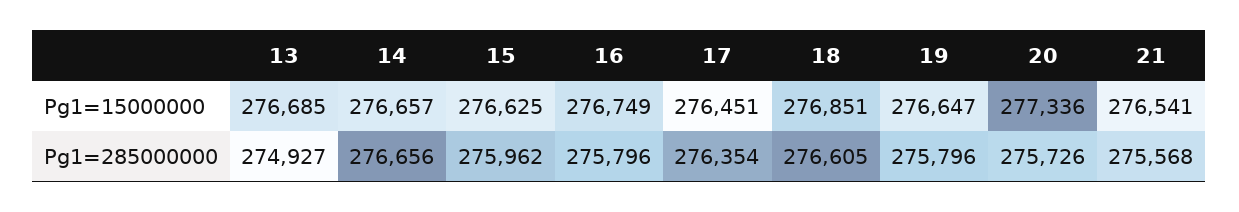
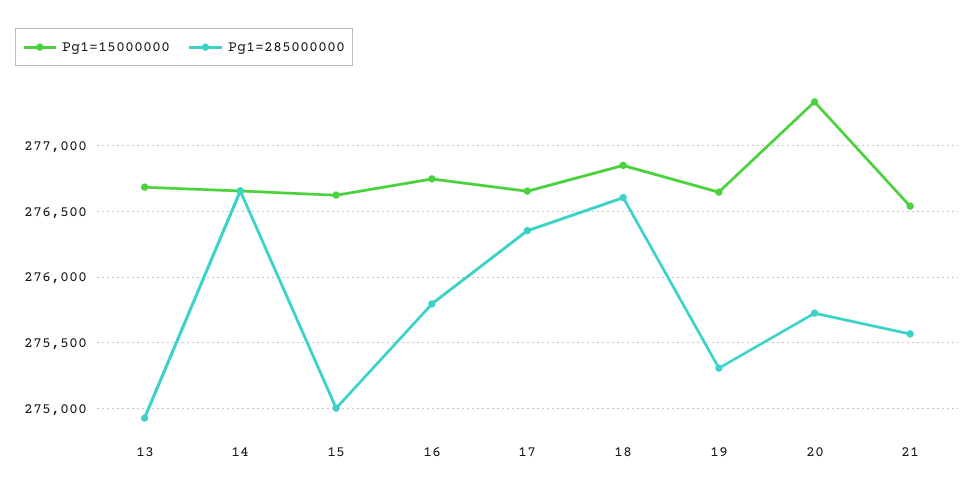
Pg1=15000000, 17: 276451 -> 276650
Pg1=285000000, 15: 275962 -> 275000
Pg1=285000000, 19: 275796 -> 275300

